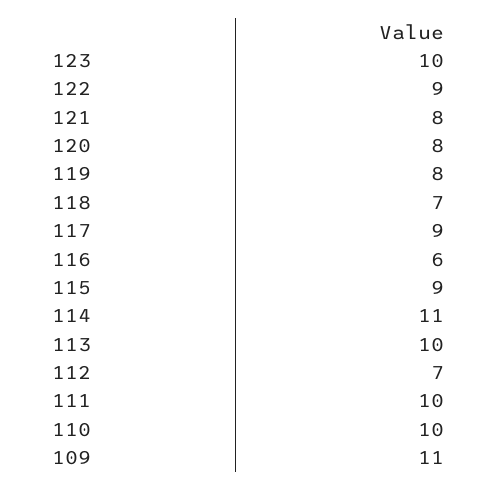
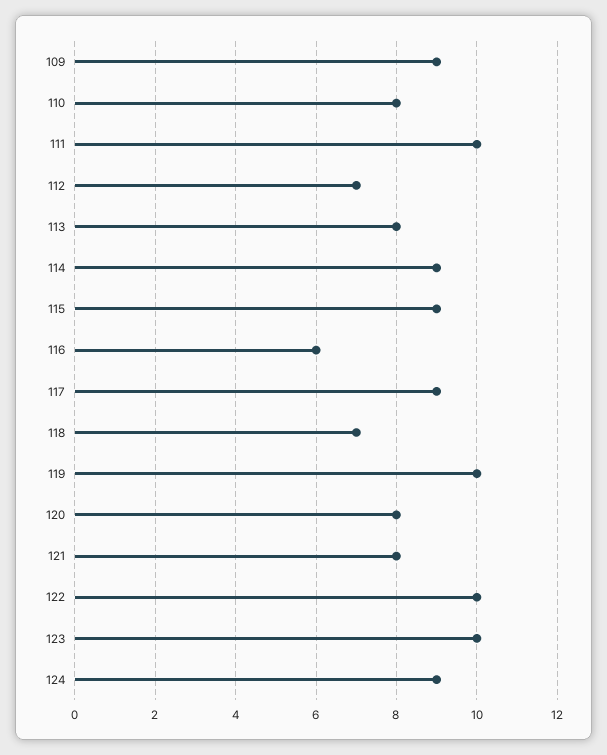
122: 9 -> 10
119: 8 -> 10
114: 11 -> 9
113: 10 -> 8
110: 10 -> 8
109: 11 -> 9
124: none -> 9

